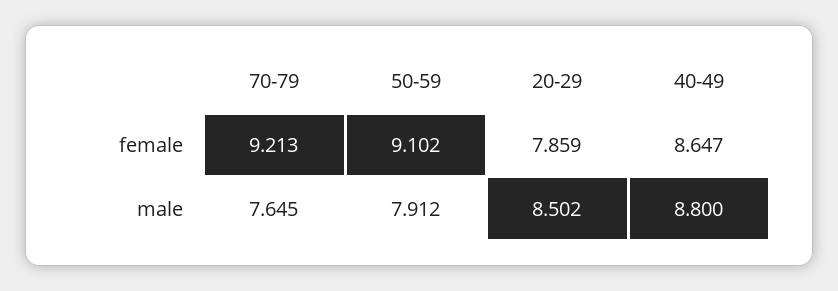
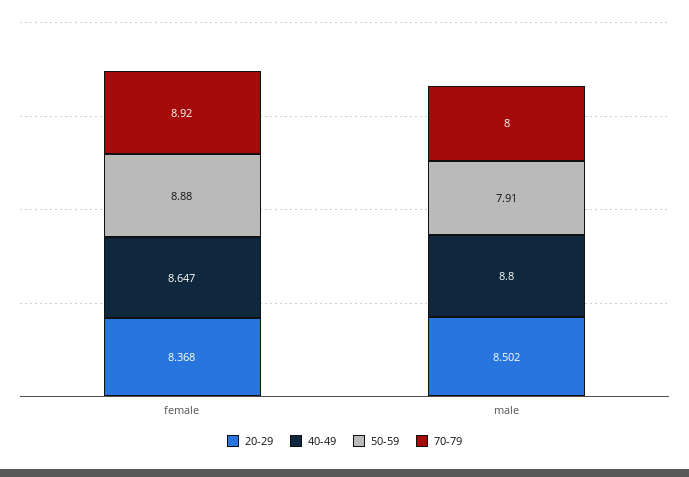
70-79, female: 9.213 -> 8.92
50-59, female: 9.102 -> 8.88
20-29, female: 7.859 -> 8.368
70-79, male: 7.645 -> 8

